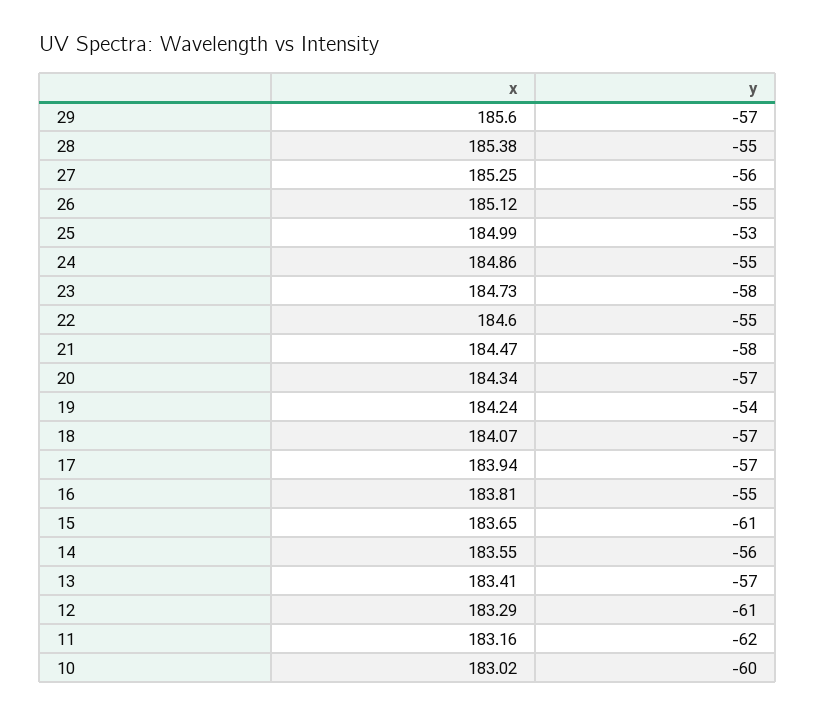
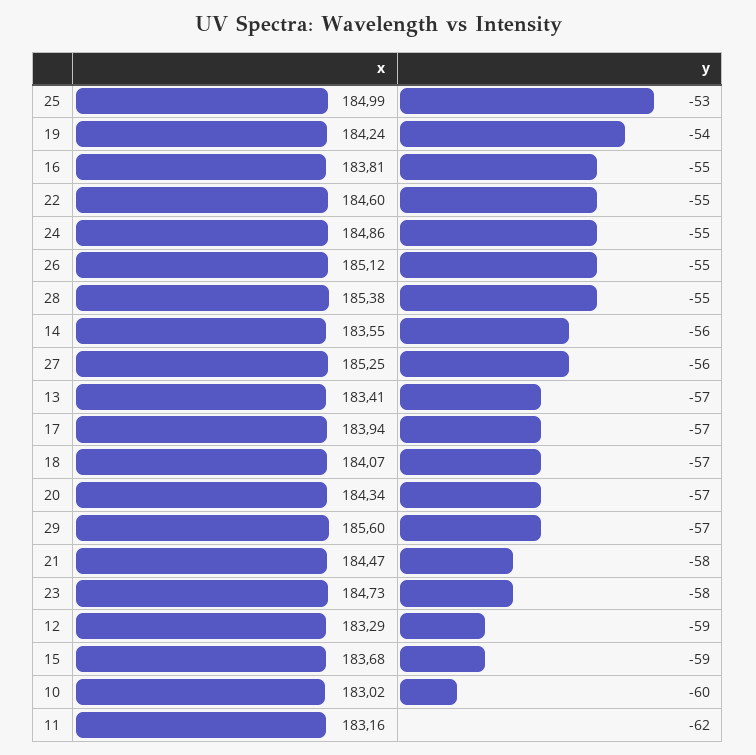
x, 15: 183.65 -> 183.68
y, 15: -61 -> -59
y, 12: -61 -> -59

